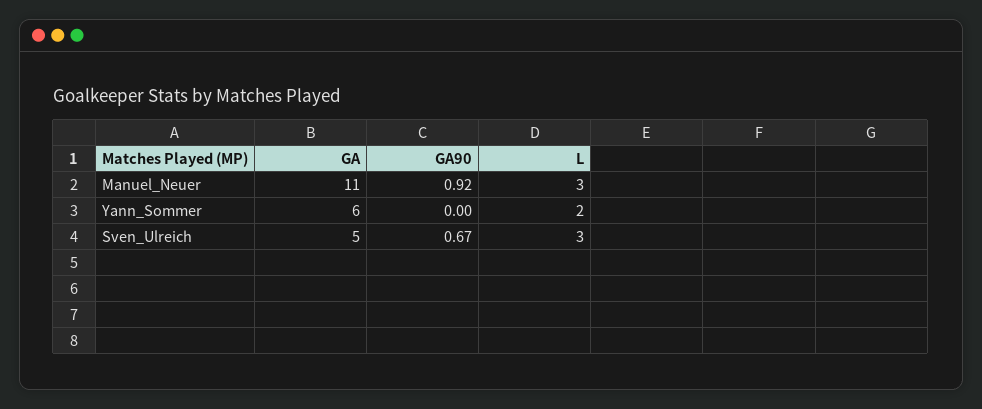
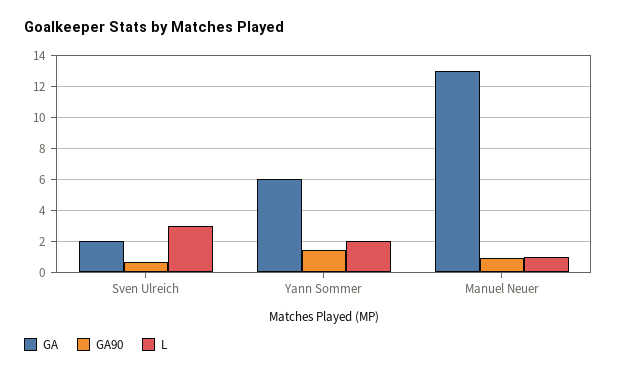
GA, Manuel_Neuer: 11 -> 13
L, Manuel_Neuer: 3 -> 1
GA90, Yann_Sommer: 0 -> 1.5
GA, Sven_Ulreich: 5 -> 2

